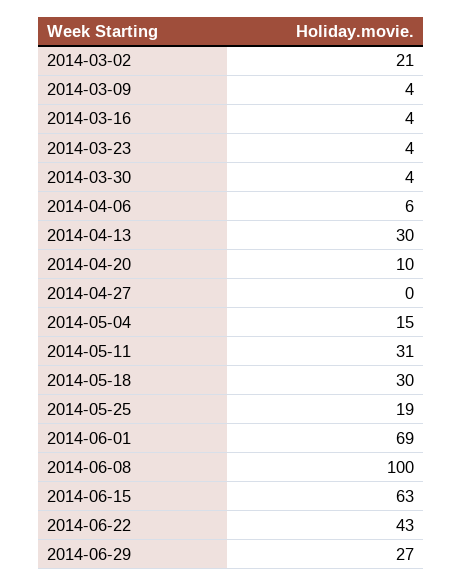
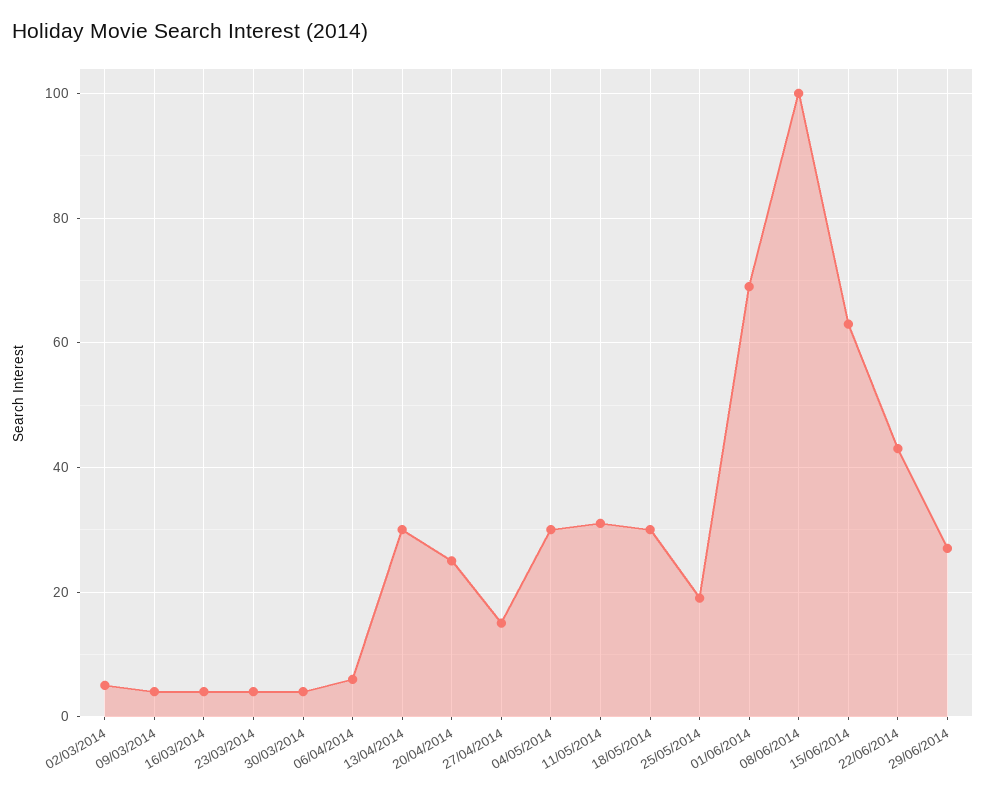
2014-03-02: 21 -> 5
2014-04-20: 10 -> 25
2014-04-27: 0 -> 15
2014-05-04: 15 -> 30

